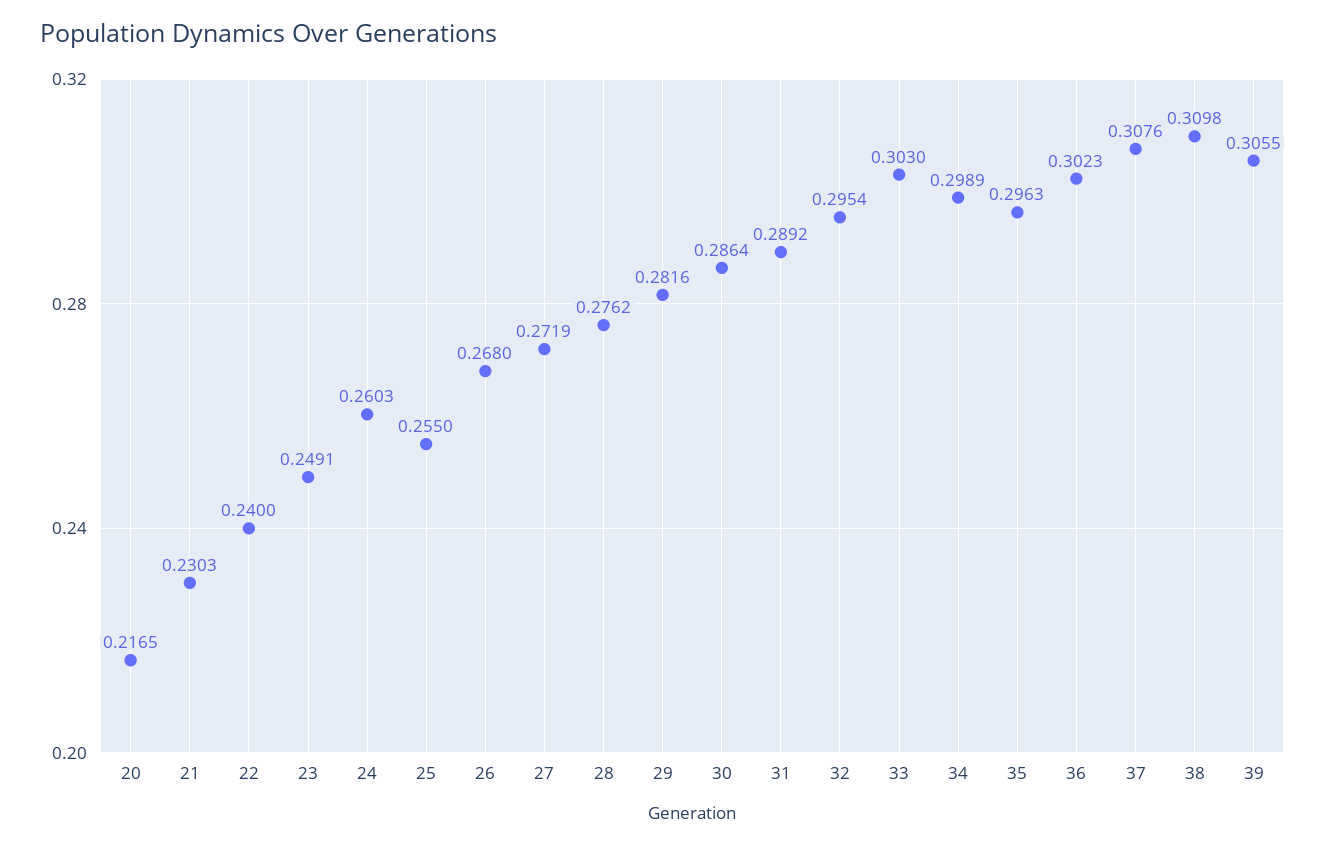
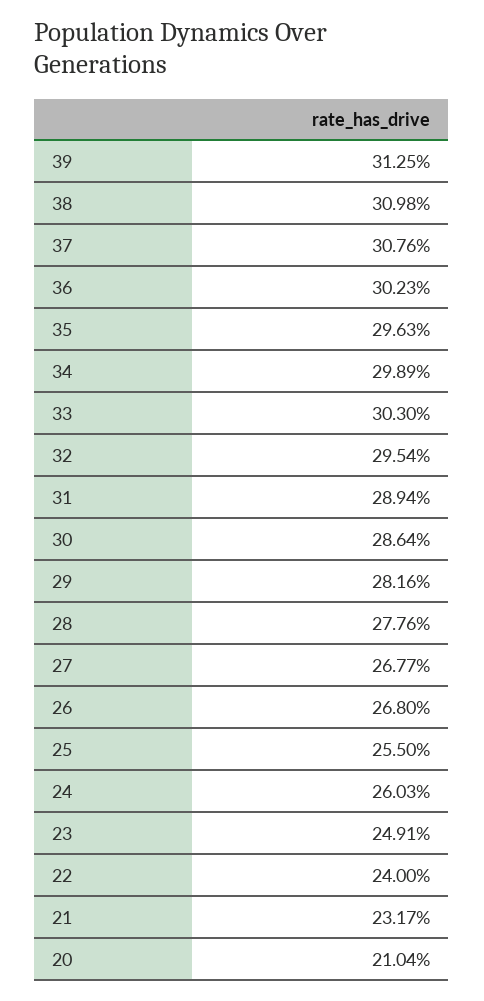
20: 0.2165 -> 0.2104
21: 0.2303 -> 0.2317
27: 0.2719 -> 0.2677
28: 0.2762 -> 0.2776
31: 0.2892 -> 0.2894
39: 0.3055 -> 0.3125

